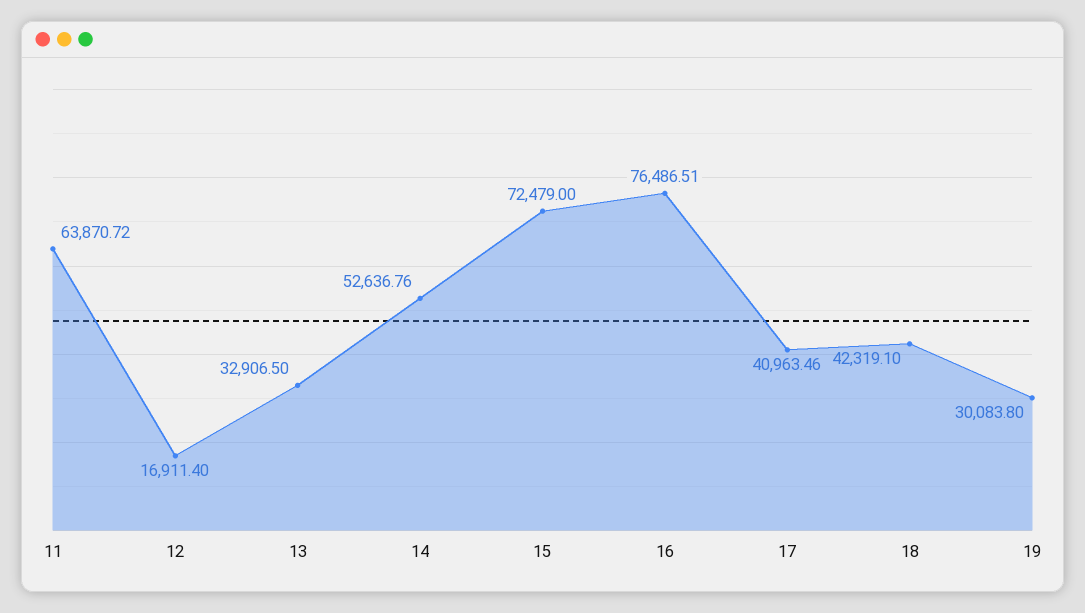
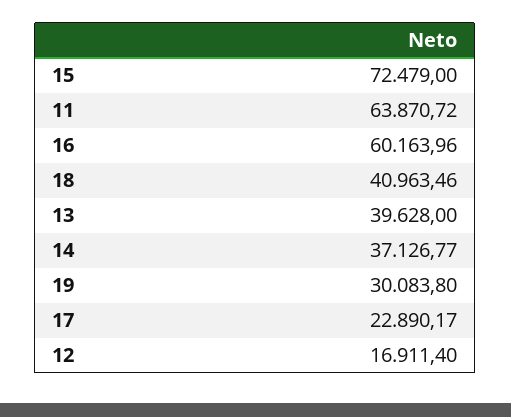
13: 32906.5 -> 39628
14: 52636.76 -> 37126.77
16: 76486.51 -> 60163.96
17: 40963.46 -> 22890.17
18: 42319.1 -> 40963.46

